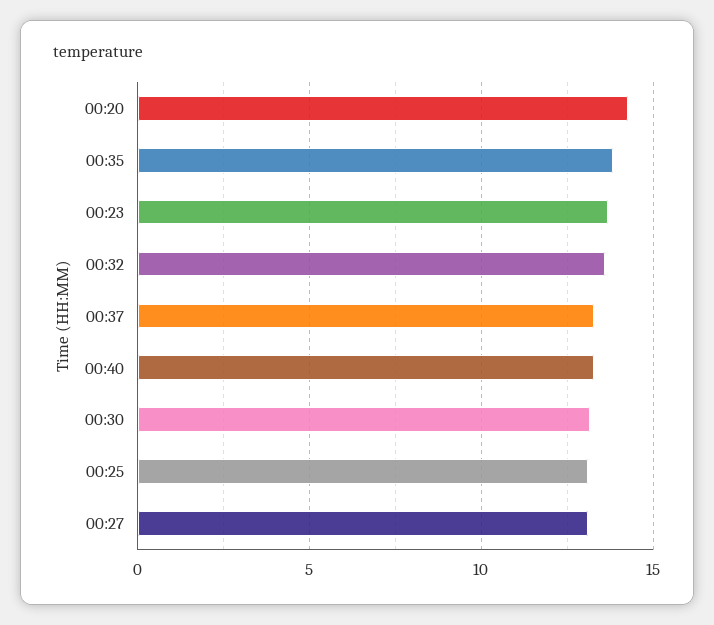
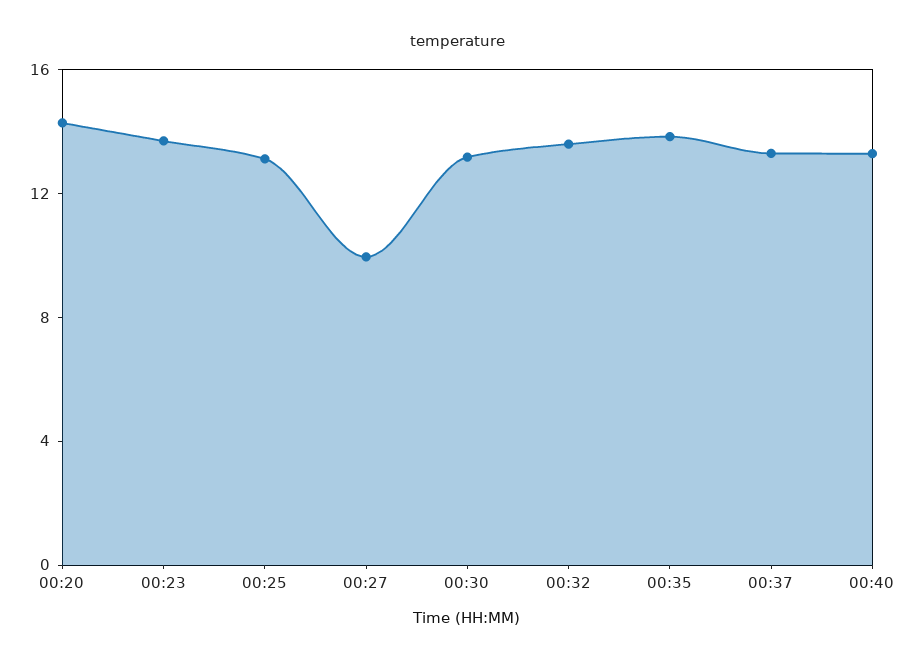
00:27: 13 -> 10

